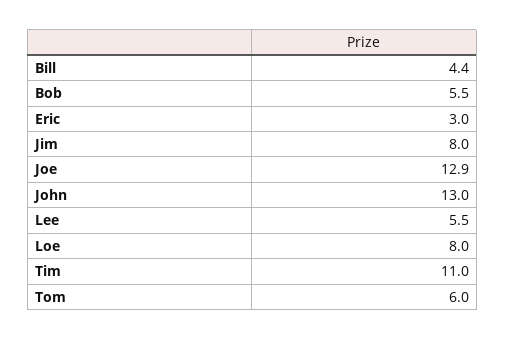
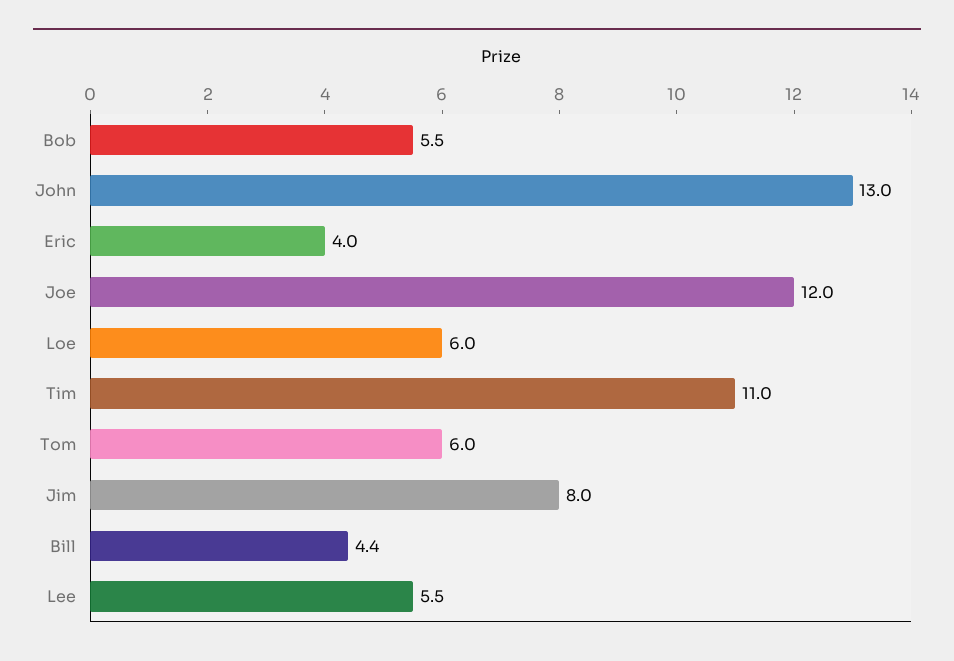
Eric: 3 -> 4
Joe: 12.9 -> 12
Loe: 8 -> 6

